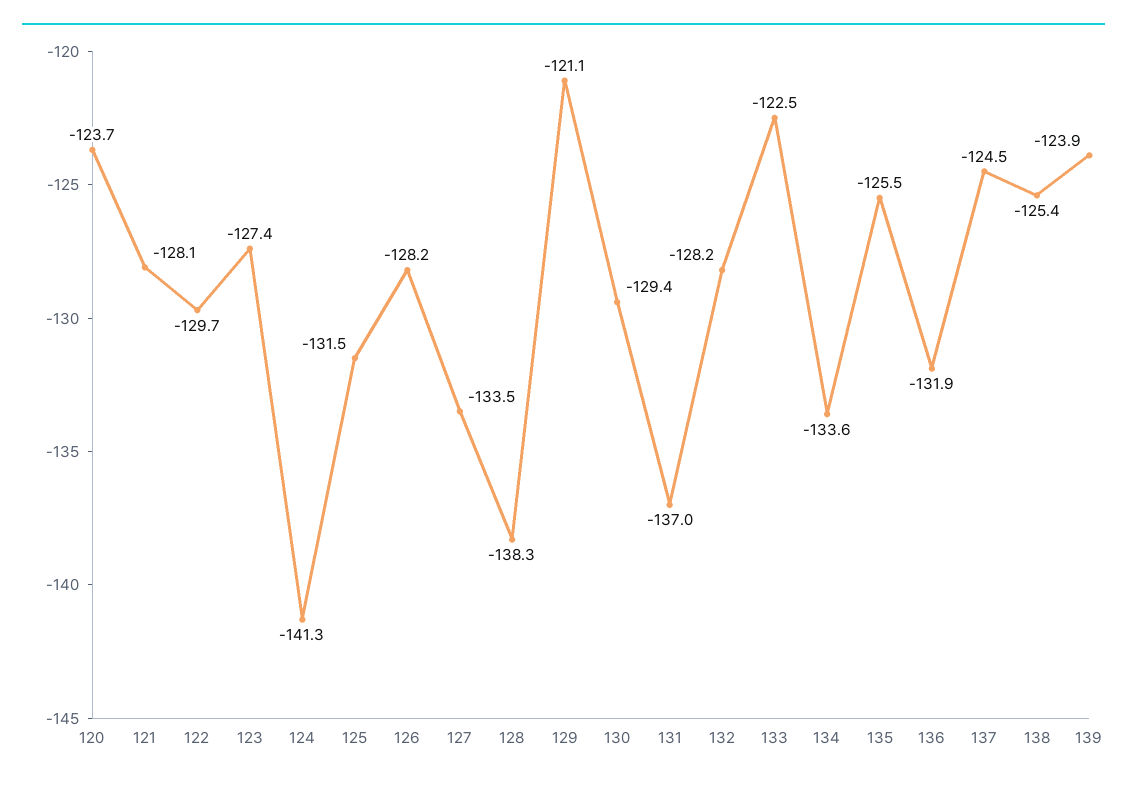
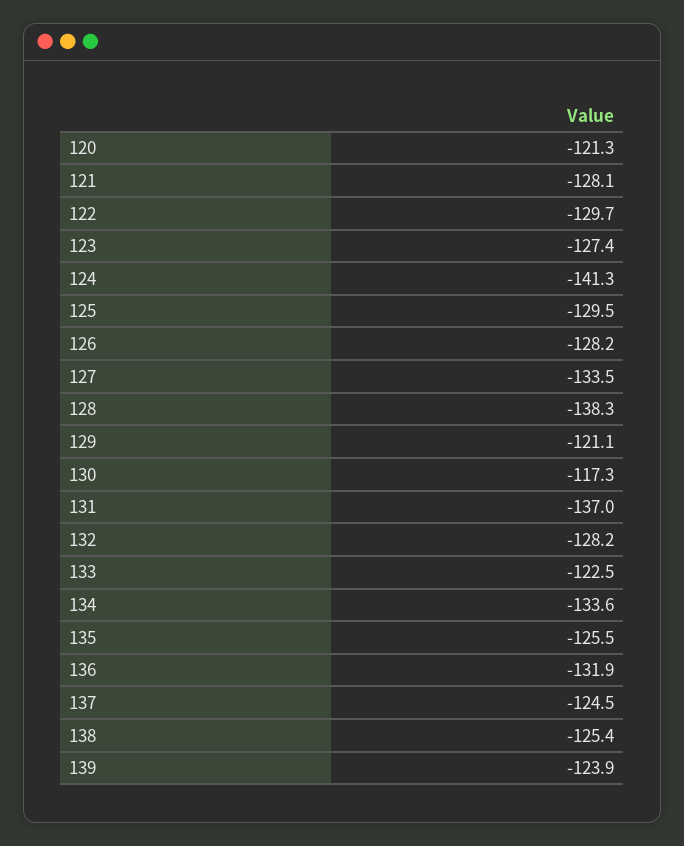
120: -123.7 -> -121.3
125: -131.5 -> -129.5
130: -129.4 -> -117.3

